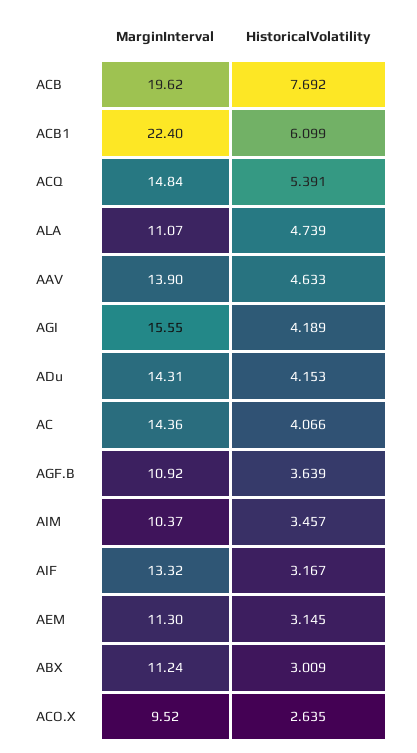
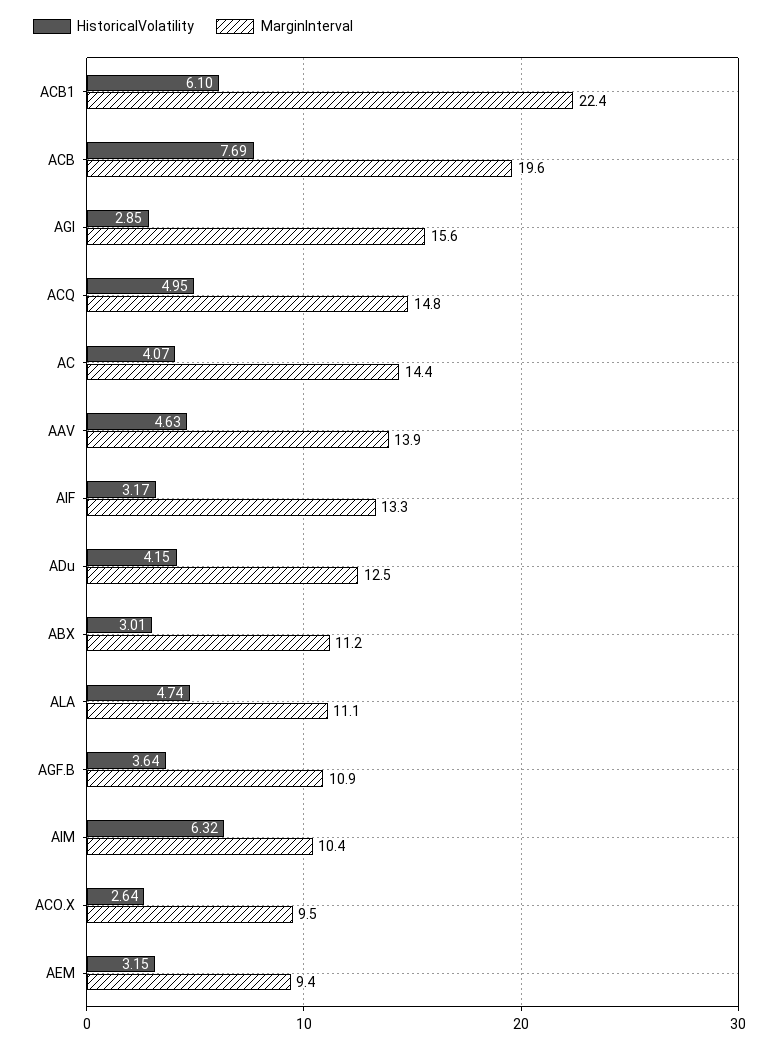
HistoricalVolatility, ACQ: 5.391 -> 4.95
HistoricalVolatility, AGI: 4.189 -> 2.85
MarginInterval, ADu: 14.31 -> 12.5
HistoricalVolatility, AIM: 3.457 -> 6.32
MarginInterval, AEM: 11.3 -> 9.4

